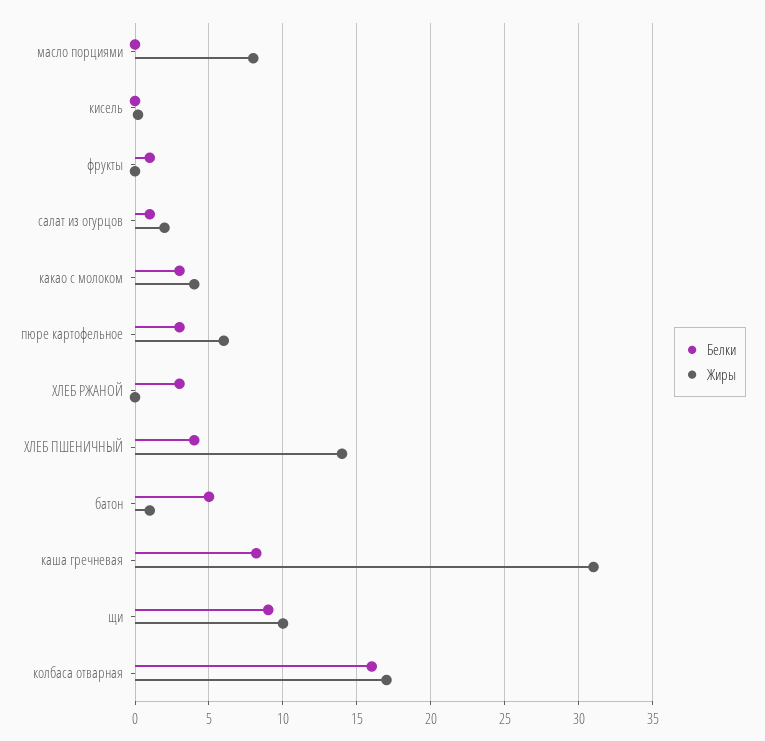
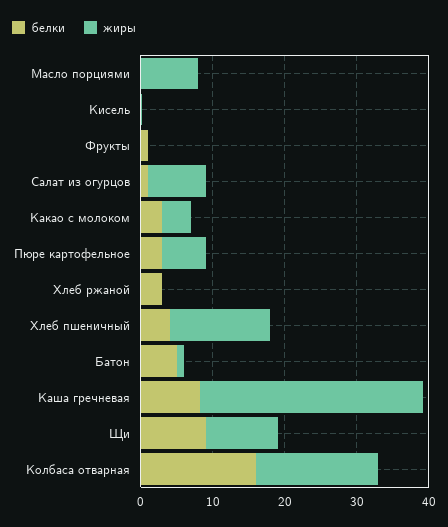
Жиры, салат из огурцов: 2 -> 8

